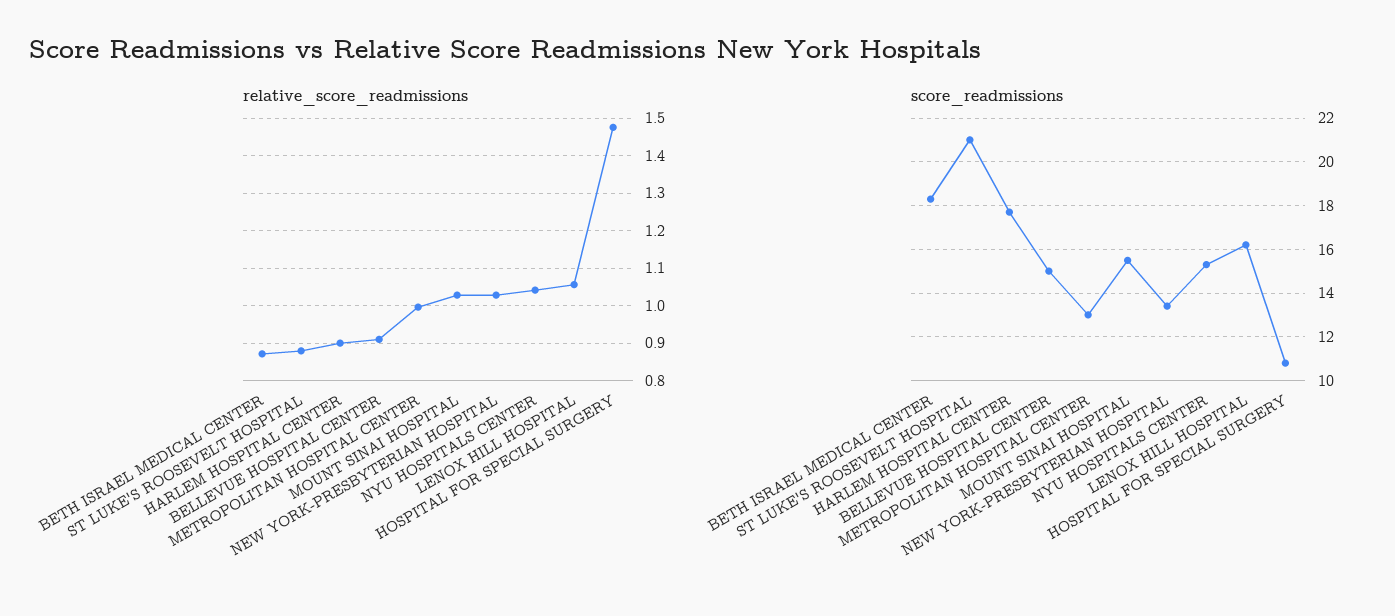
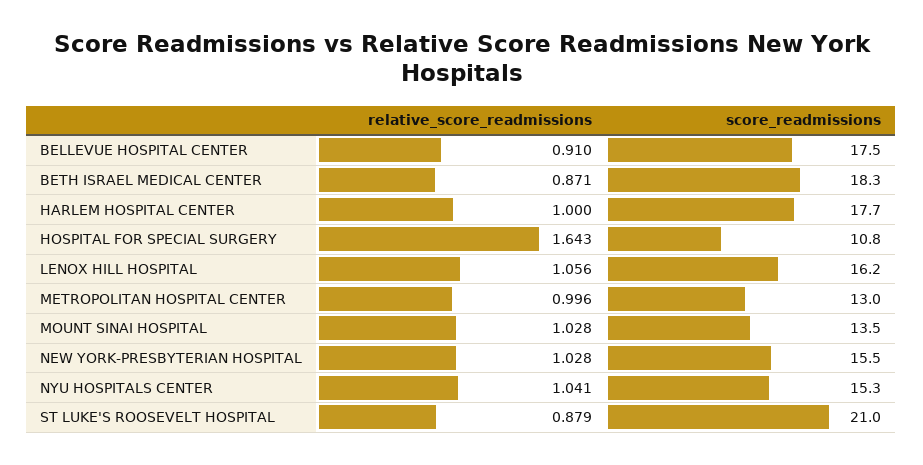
relative_score_readmissions, HARLEM HOSPITAL CENTER: 0.9 -> 1
relative_score_readmissions, HOSPITAL FOR SPECIAL SURGERY: 1.48 -> 1.643
score_readmissions, BELLEVUE HOSPITAL CENTER: 15 -> 17.5
score_readmissions, MOUNT SINAI HOSPITAL: 15.5 -> 13.5
score_readmissions, NEW YORK-PRESBYTERIAN HOSPITAL: 13.5 -> 15.5

